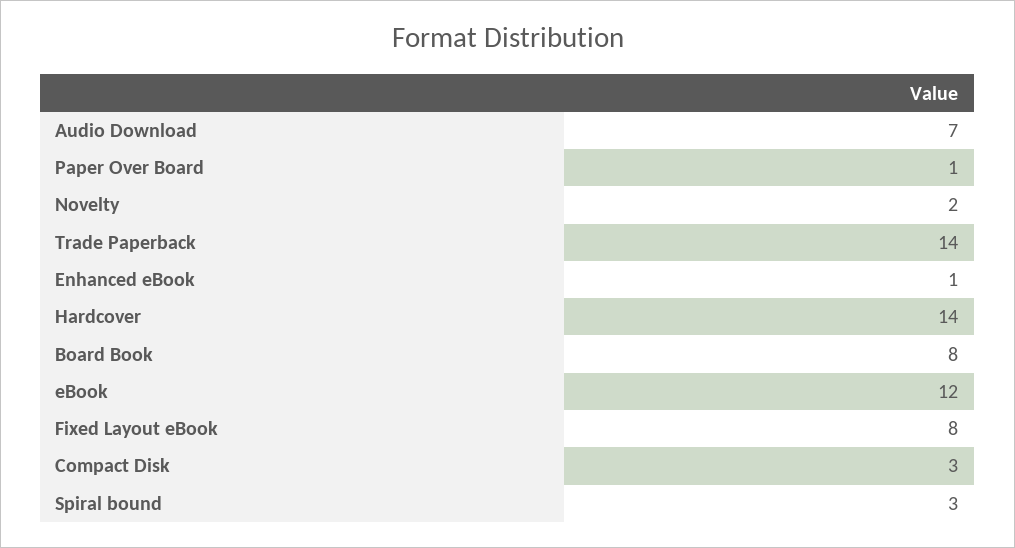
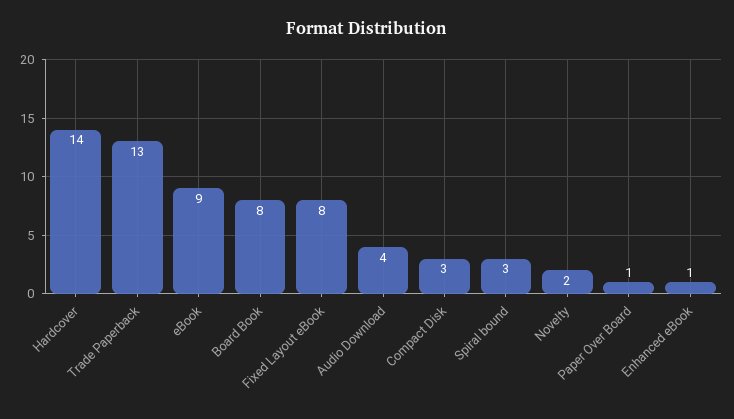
Audio Download: 7 -> 4
Trade Paperback: 14 -> 13
eBook: 12 -> 9

